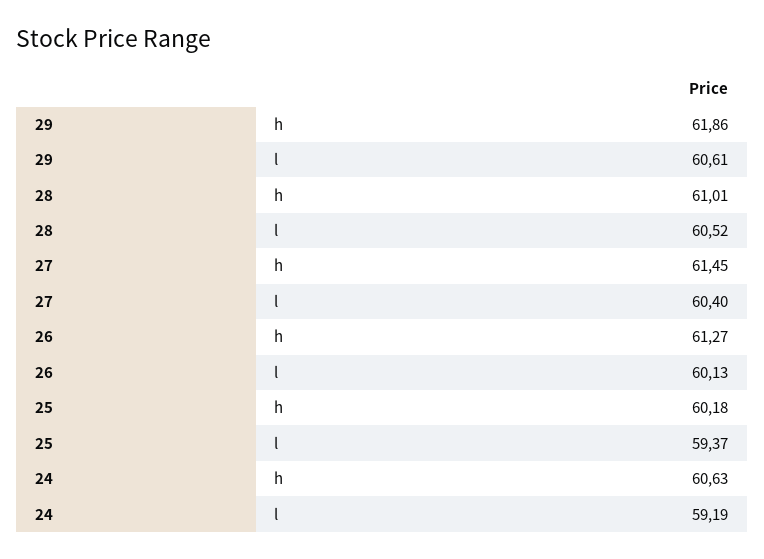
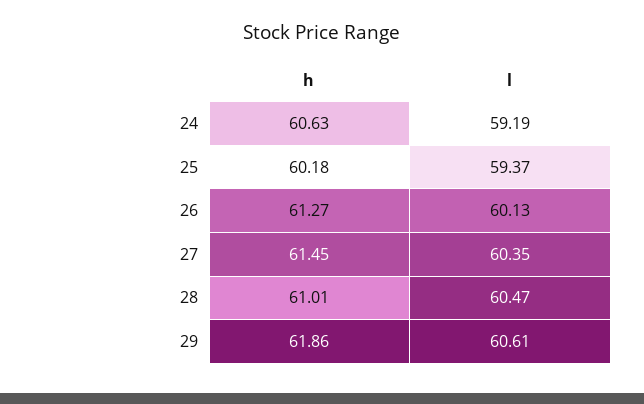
28, l: 60.52 -> 60.47
27, l: 60.4 -> 60.35

